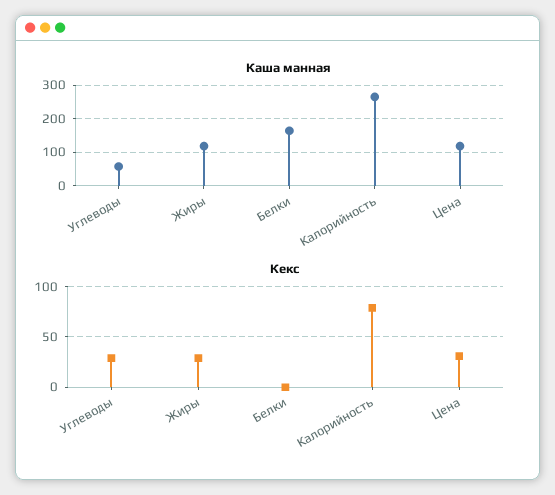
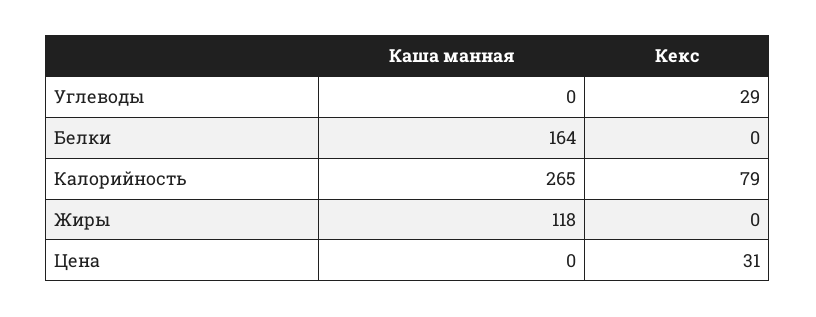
Каша манная, Углеводы: 60 -> 0
Каша манная, Цена: 120 -> 0
Кекс, Жиры: 30 -> 0

